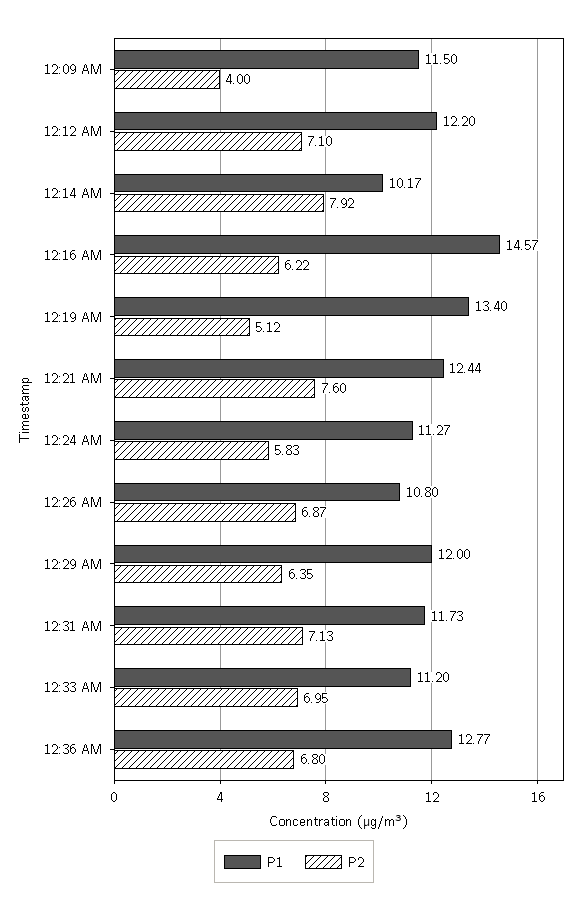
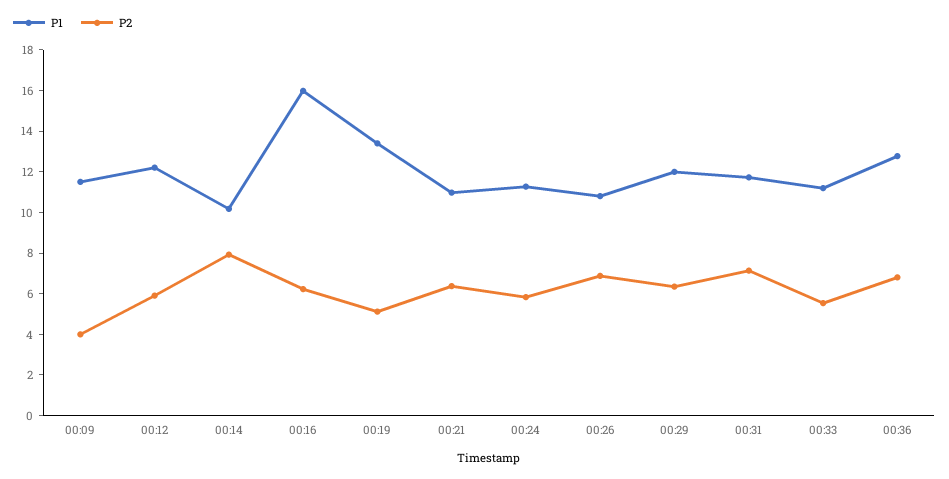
P2, 12:12 AM: 7.1 -> 6
P1, 12:16 AM: 14.57 -> 16
P1, 12:21 AM: 12.44 -> 11
P2, 12:21 AM: 7.6 -> 6.5
P2, 12:33 AM: 6.95 -> 5.5

